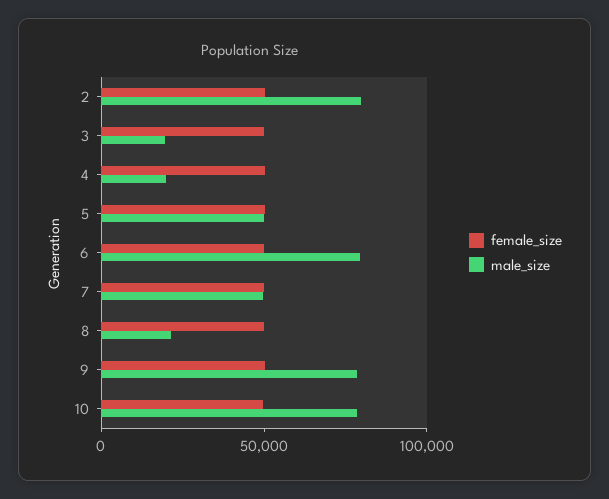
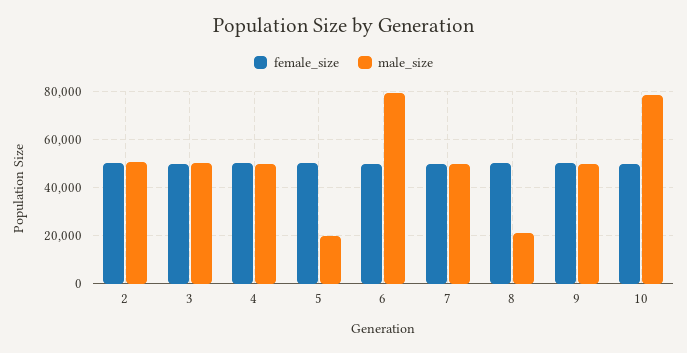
male_size, 2: 80000 -> 50000
male_size, 3: 20000 -> 50000
male_size, 4: 20000 -> 50000
male_size, 5: 50000 -> 20000
male_size, 9: 80000 -> 50000

